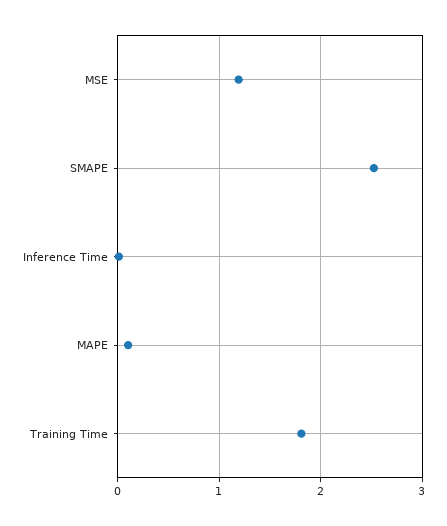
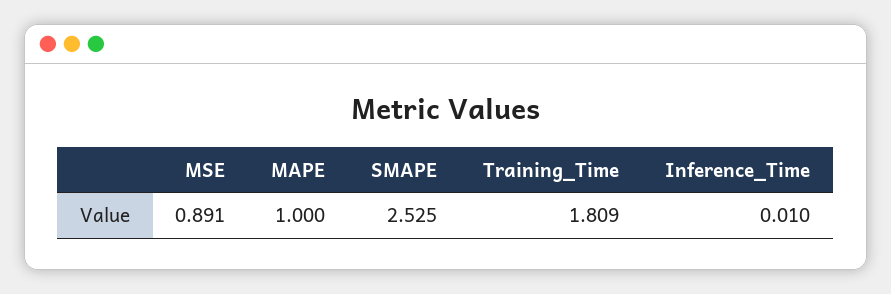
MSE: 1.2 -> 0.891
MAPE: 0.1 -> 1

